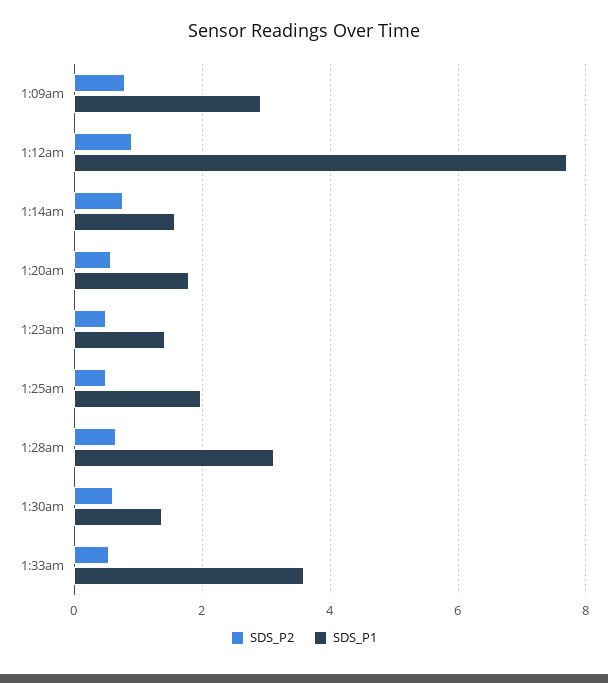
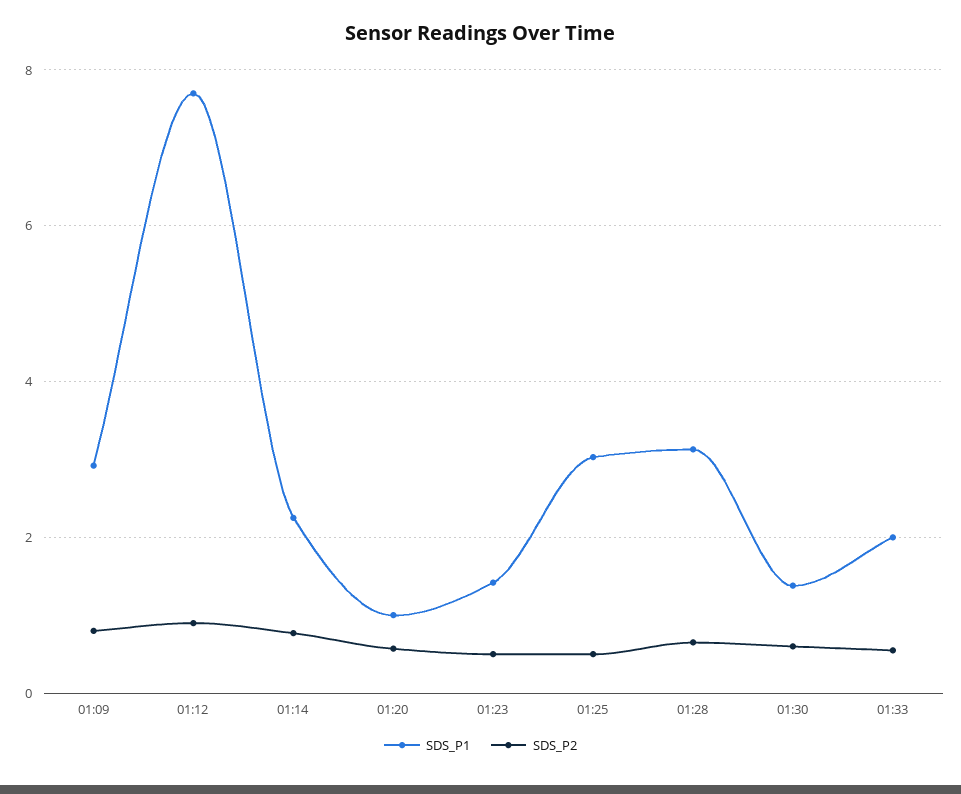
SDS_P1, 1:14am: 1.6 -> 2.2
SDS_P1, 1:20am: 1.8 -> 1
SDS_P1, 1:25am: 2 -> 3
SDS_P1, 1:33am: 3.6 -> 2

